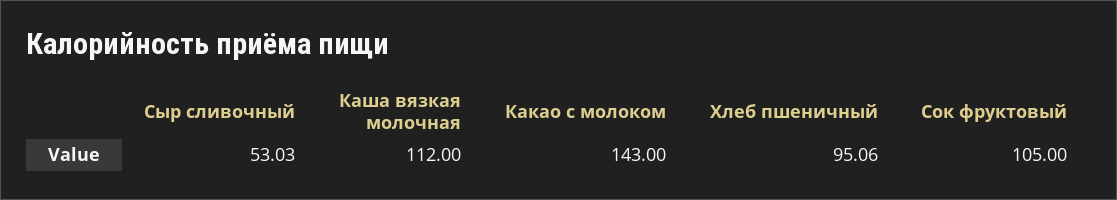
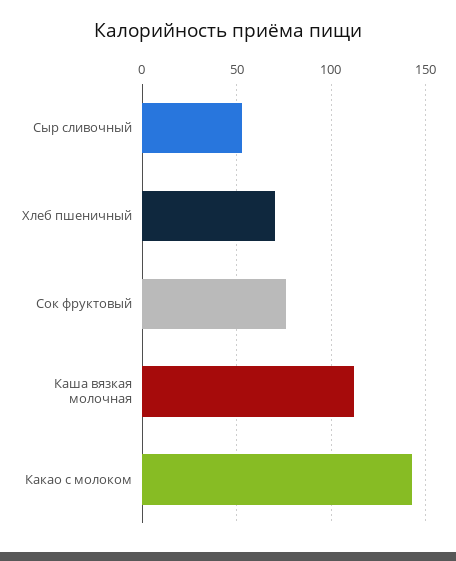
Хлеб пшеничный: 95.06 -> 70
Сок фруктовый: 105 -> 75

